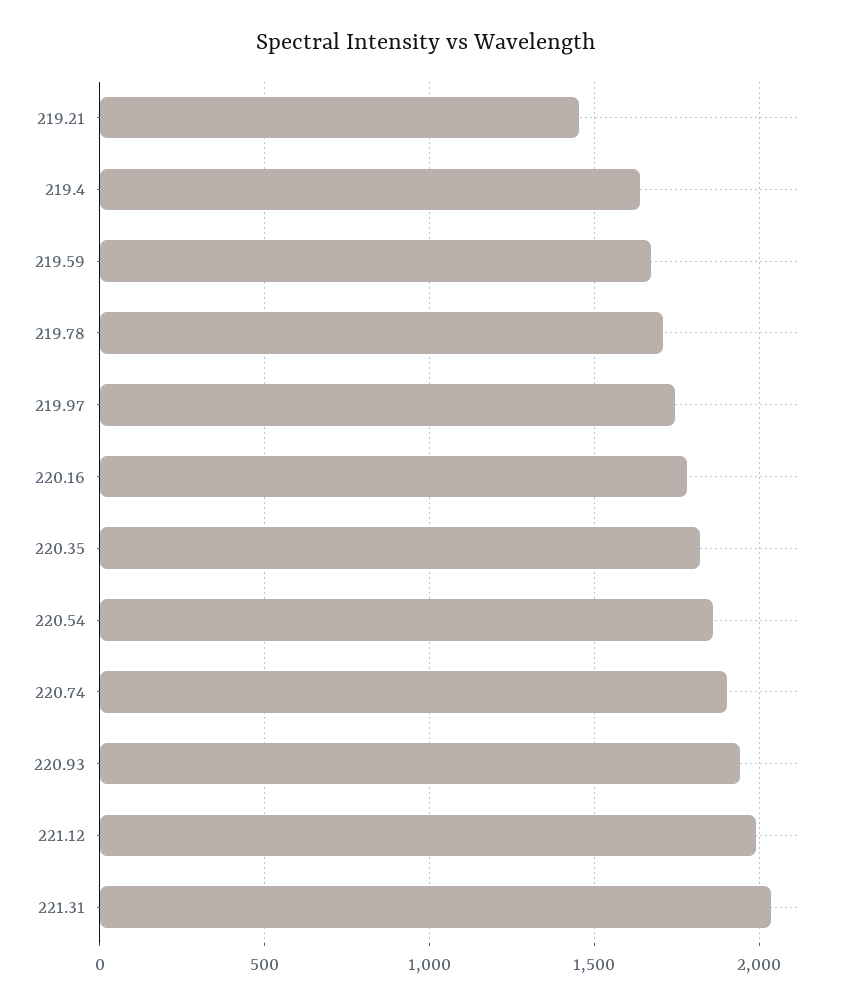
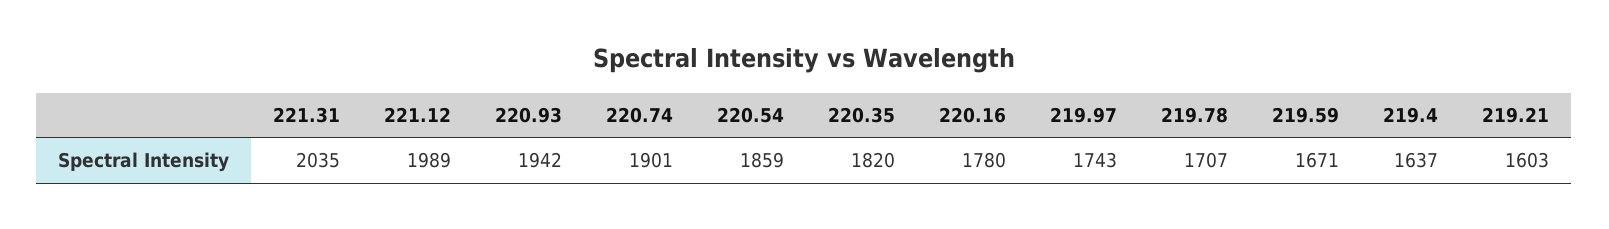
219.21: 1450 -> 1603

